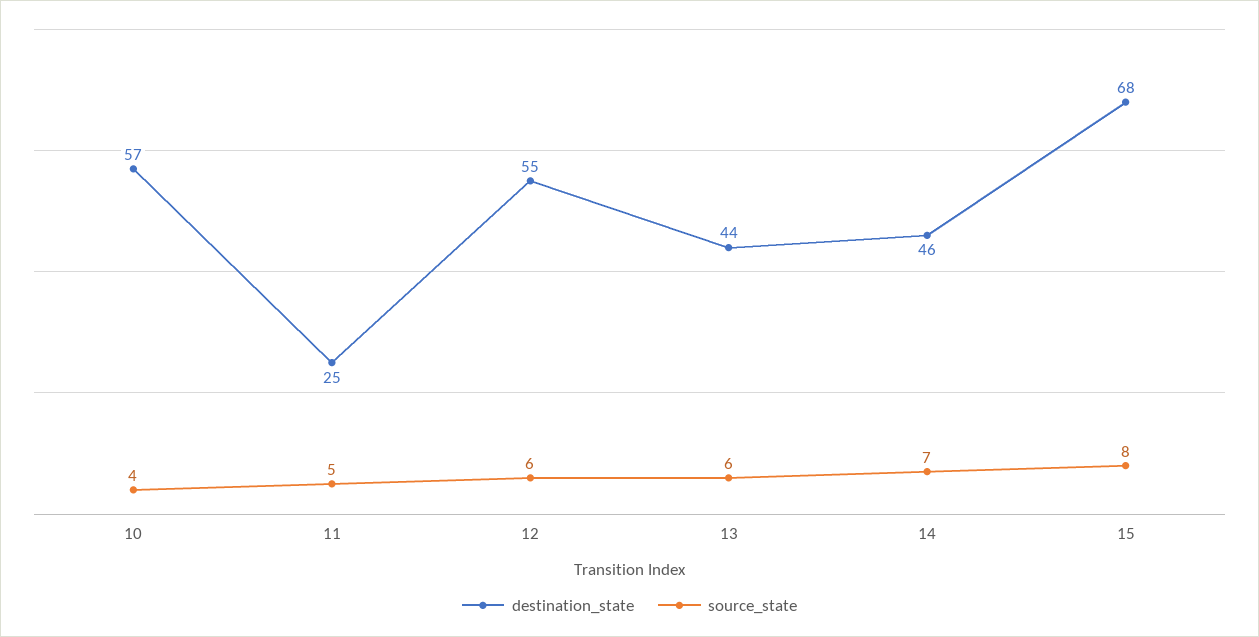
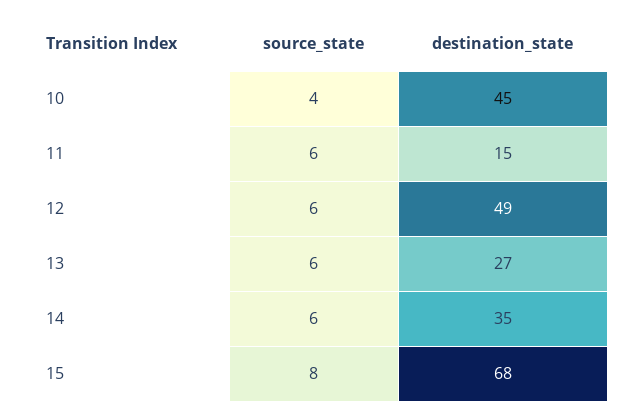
destination_state, 10: 57 -> 45
destination_state, 11: 25 -> 15
source_state, 11: 5 -> 6
destination_state, 12: 55 -> 49
destination_state, 13: 44 -> 27
destination_state, 14: 46 -> 35
source_state, 14: 7 -> 6

